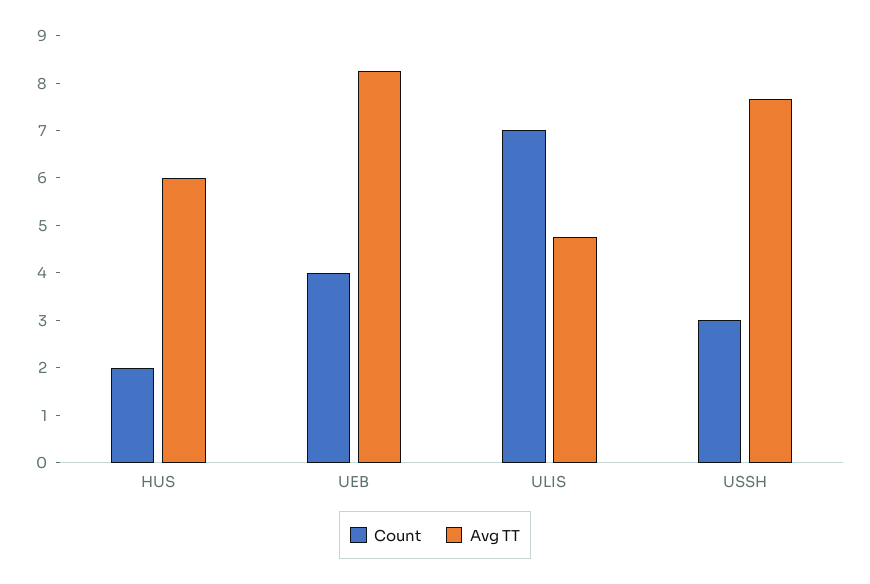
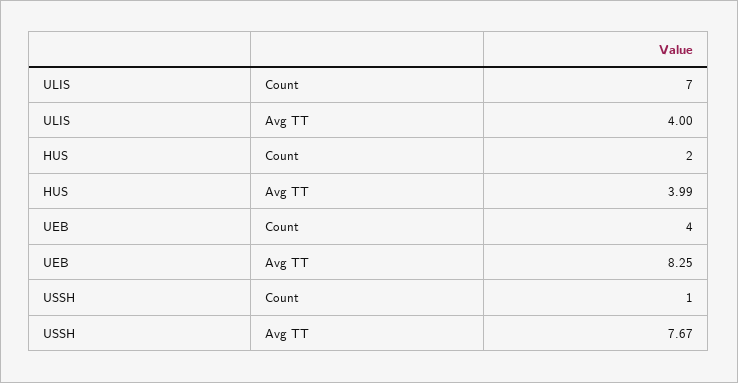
Avg TT, HUS: 6 -> 3.99
Avg TT, ULIS: 4.8 -> 4
Count, USSH: 3 -> 1

